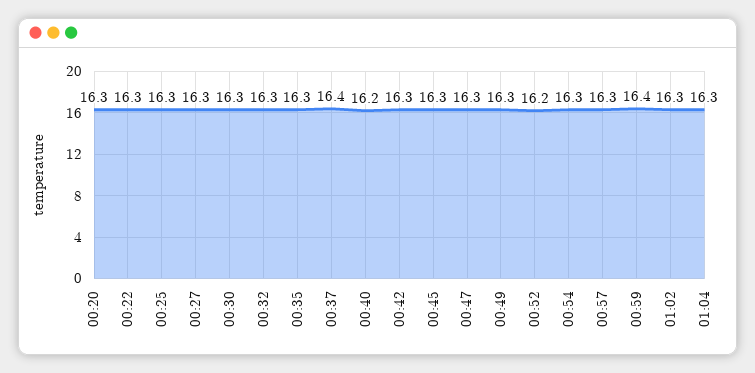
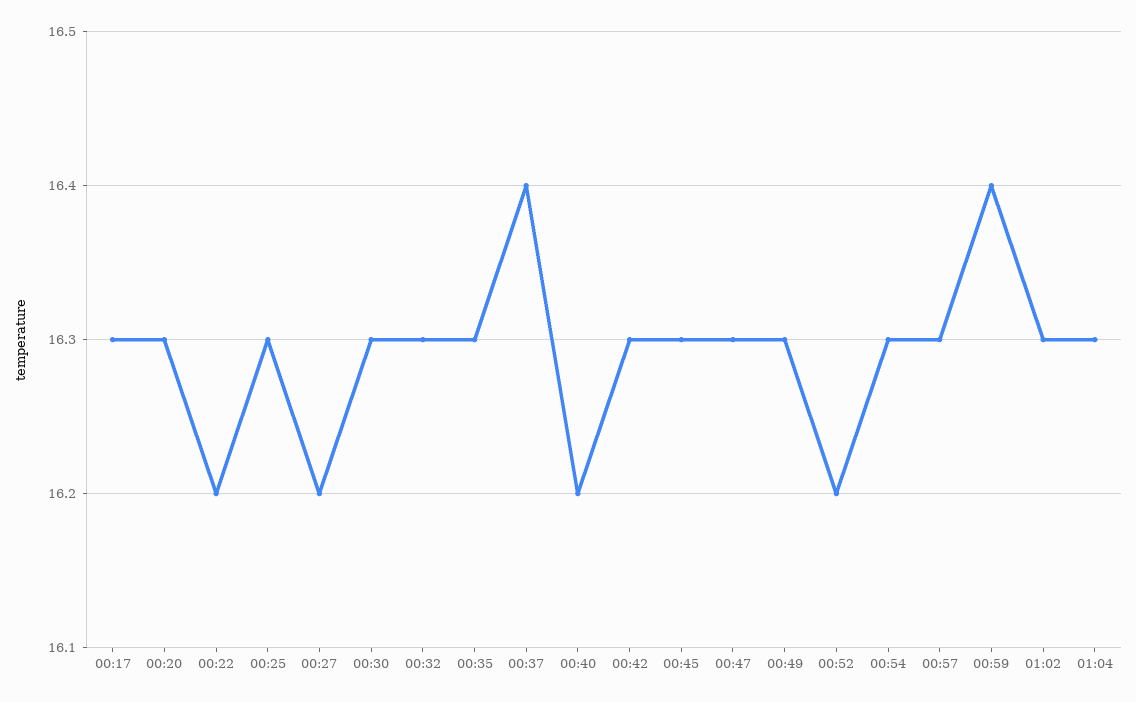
00:22: 16.3 -> 16.2
00:27: 16.3 -> 16.2
00:17: none -> 16.3

